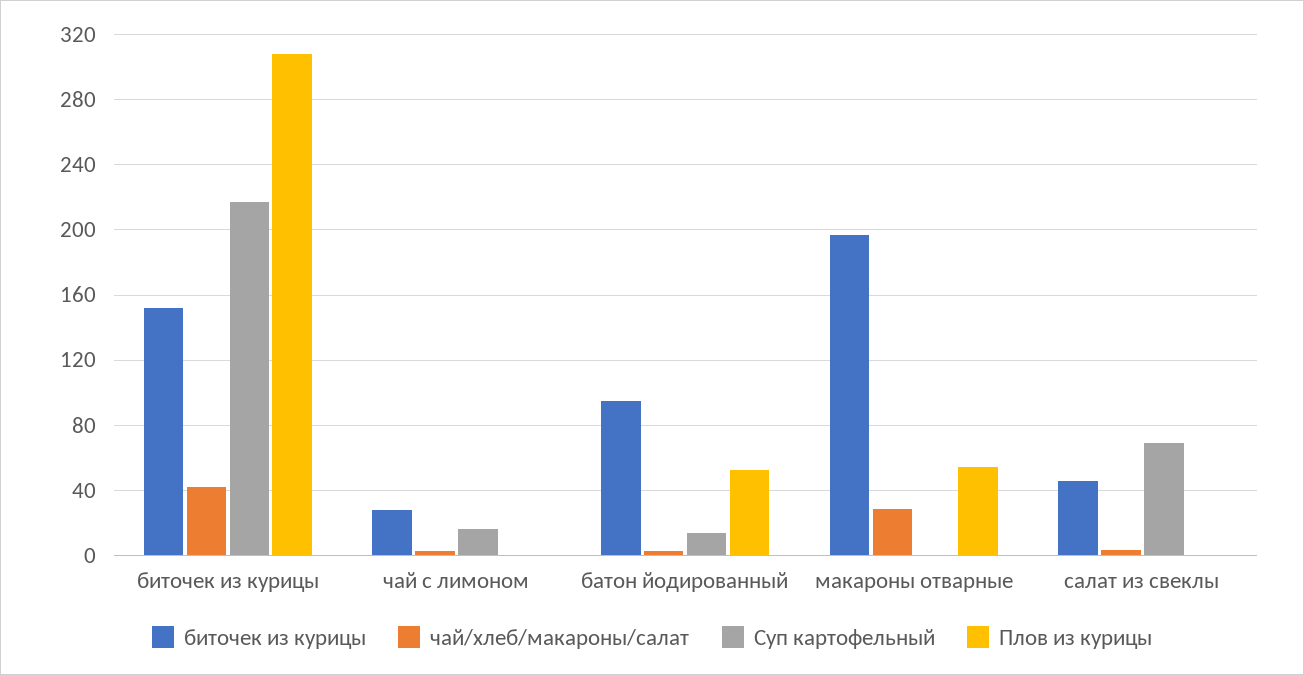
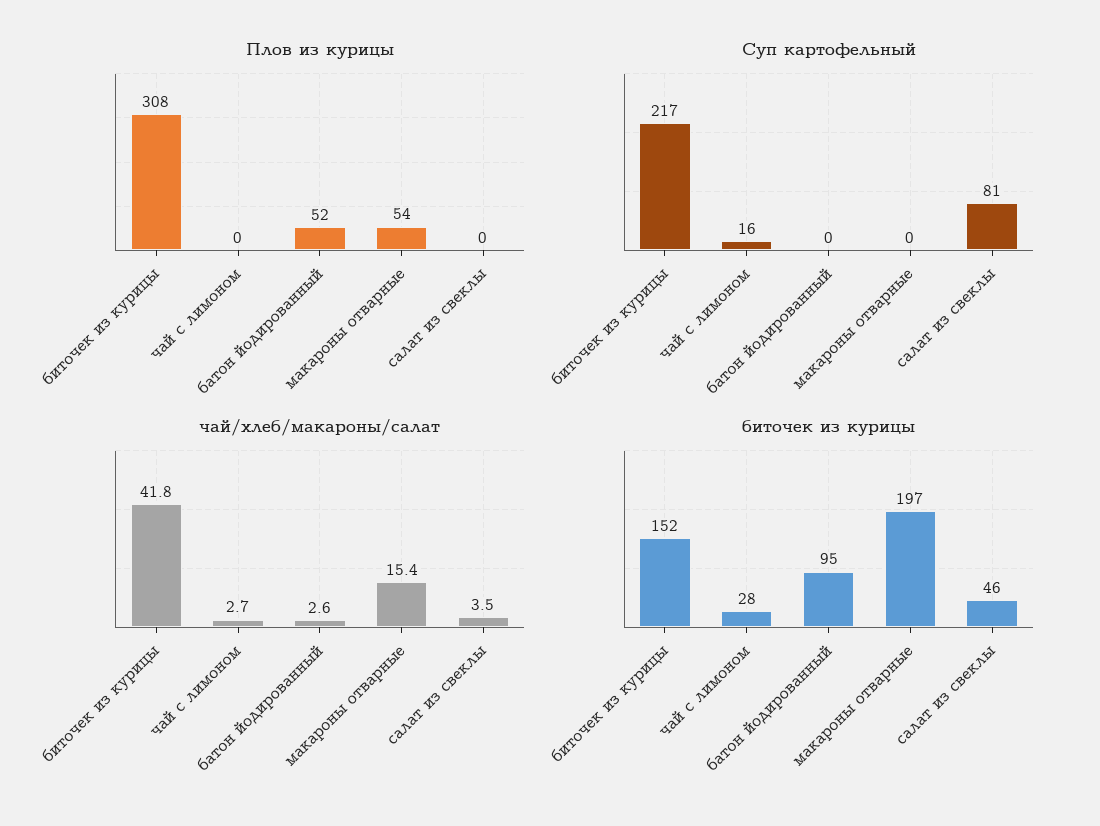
Суп картофельный, батон йодированный: 15 -> 0
чай/хлеб/макароны/салат, макароны отварные: 30 -> 15.4
Суп картофельный, салат из свеклы: 70 -> 81

